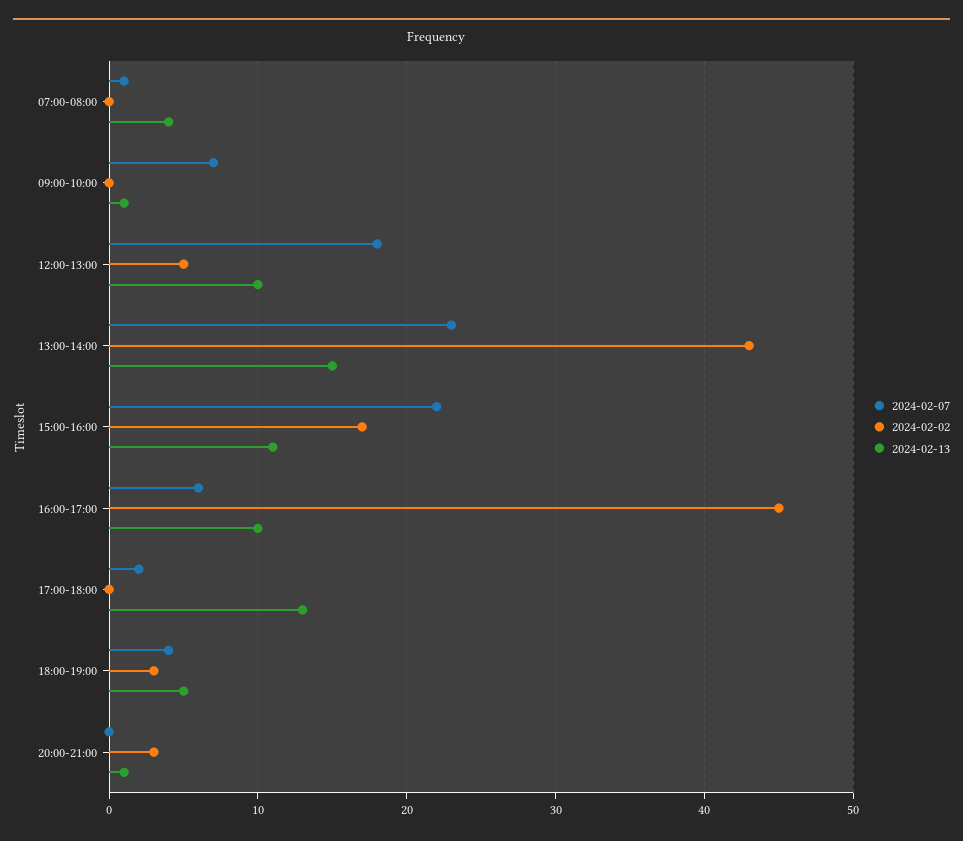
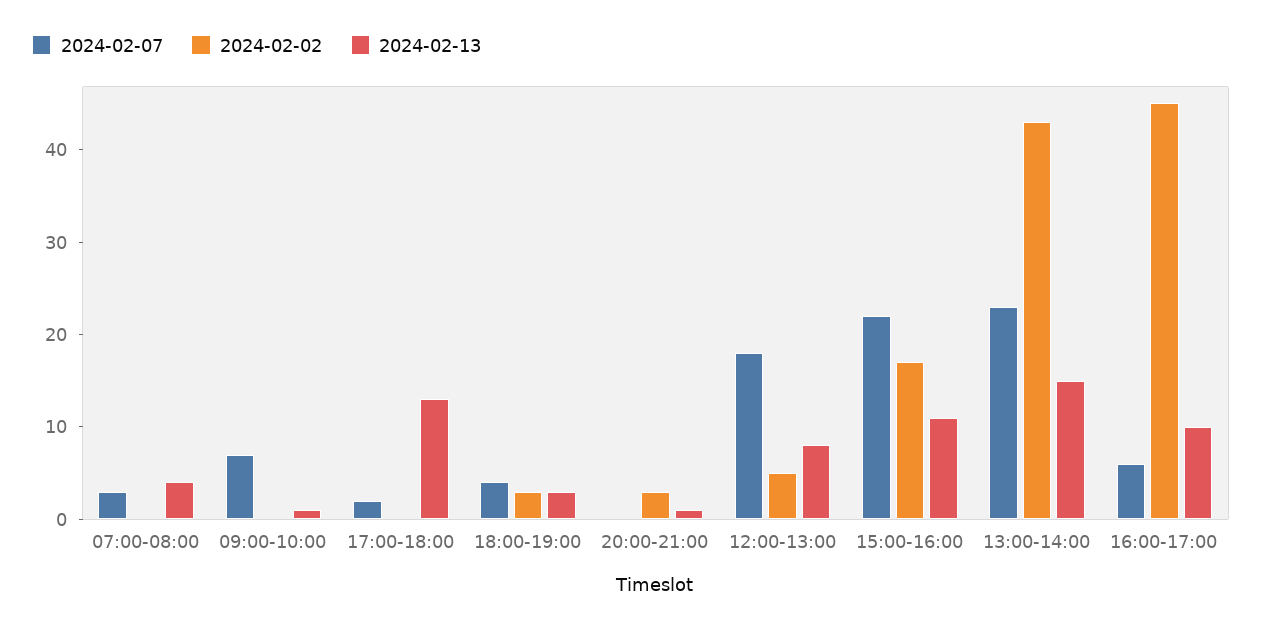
2024-02-07, 07:00-08:00: 1 -> 3
2024-02-13, 12:00-13:00: 10 -> 8
2024-02-13, 18:00-19:00: 5 -> 3

